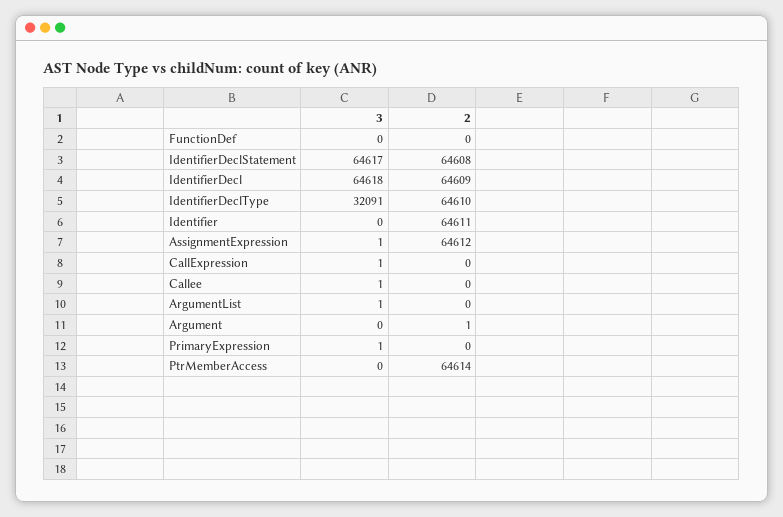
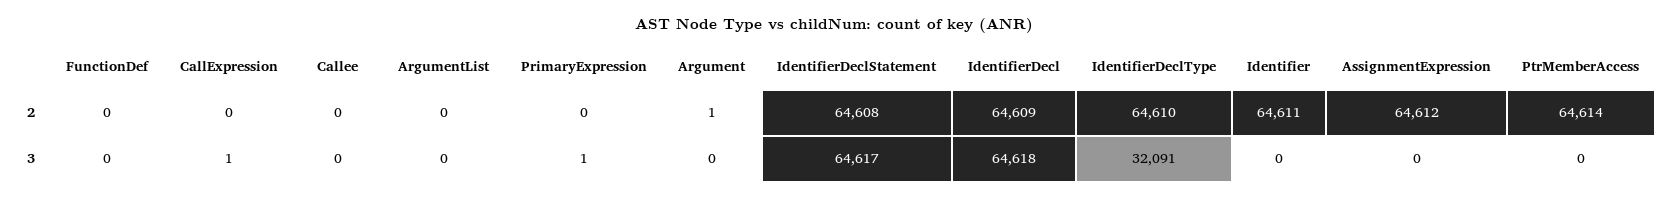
3, AssignmentExpression: 1 -> 0
3, Callee: 1 -> 0
3, ArgumentList: 1 -> 0

